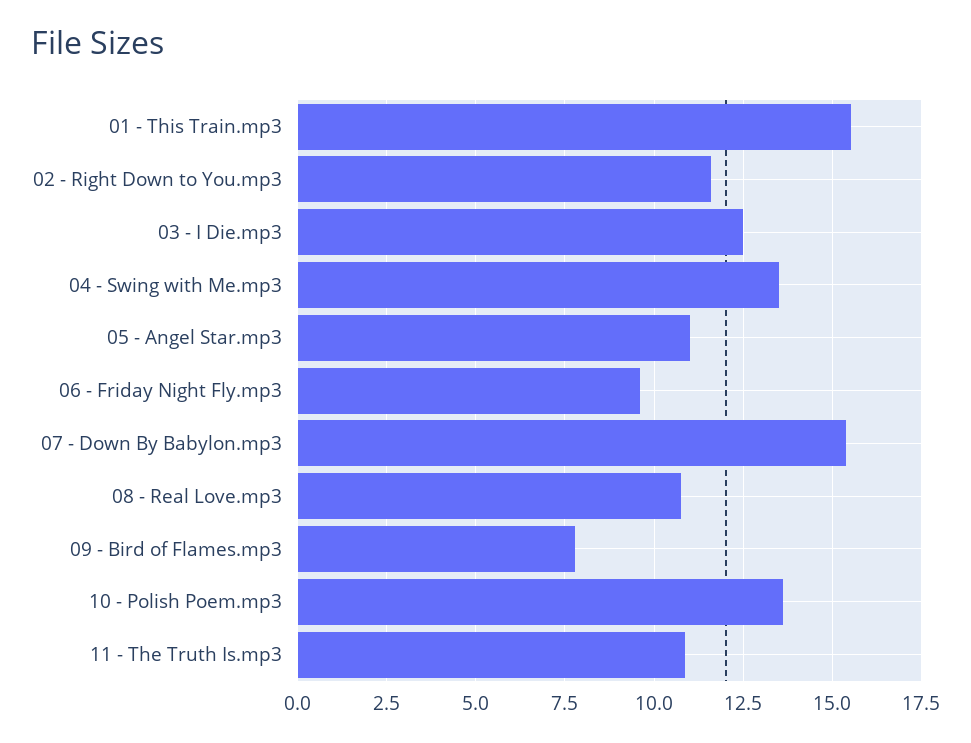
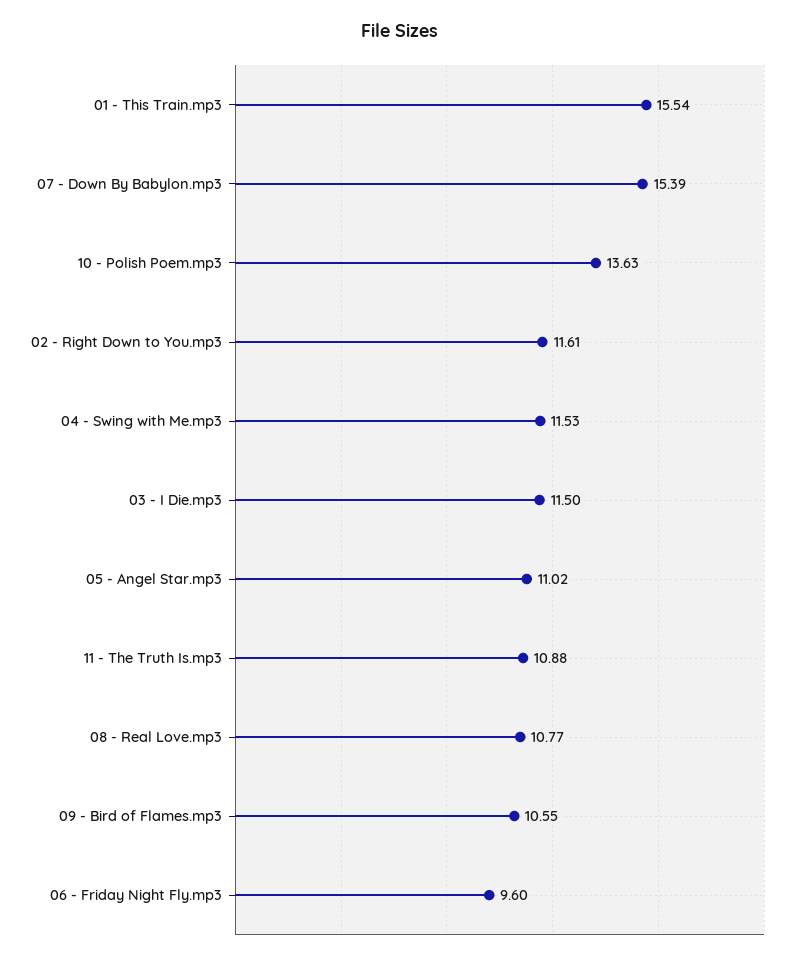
03 - I Die.mp3: 12.5 -> 11.5
04 - Swing with Me.mp3: 13.5 -> 11.53
09 - Bird of Flames.mp3: 7.75 -> 10.55

